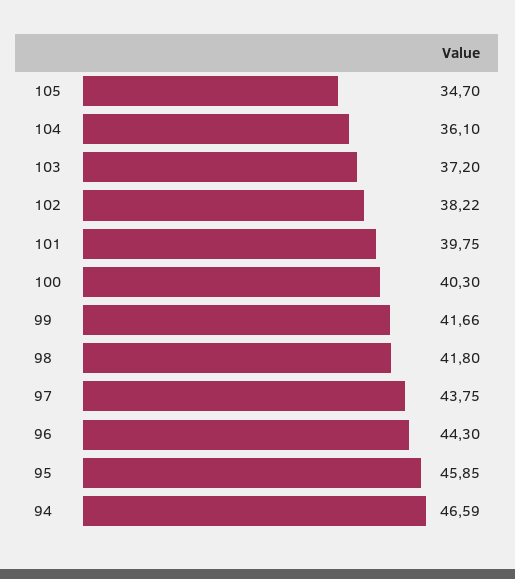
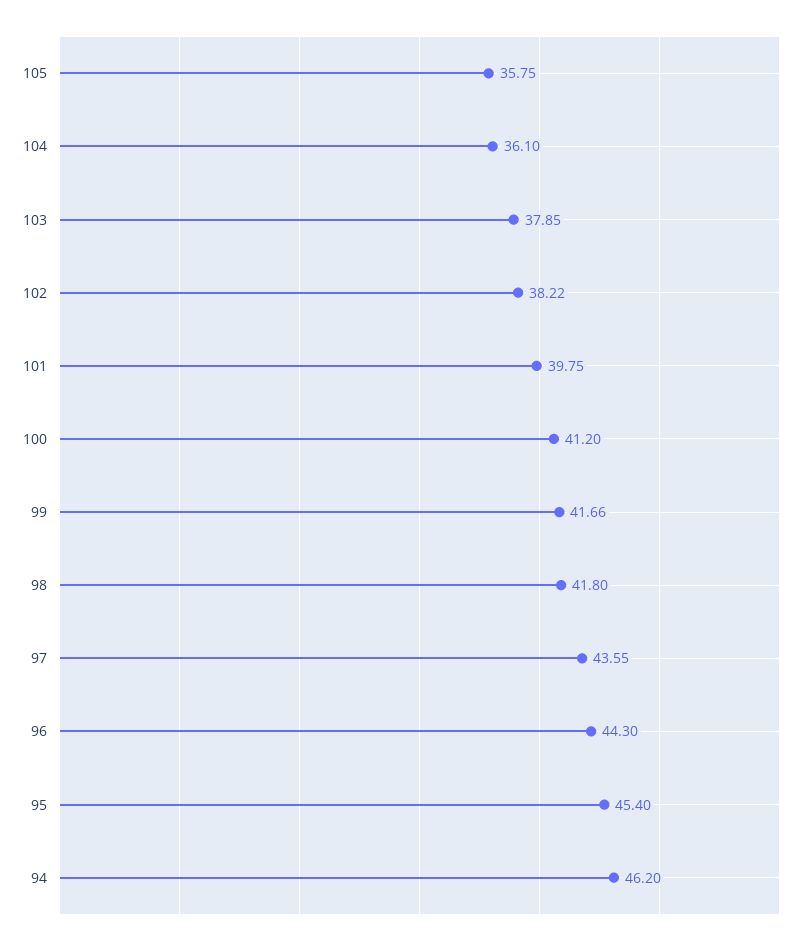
105: 34.7 -> 35.75
103: 37.2 -> 37.85
100: 40.3 -> 41.2
97: 43.75 -> 43.55
95: 45.85 -> 45.4
94: 46.59 -> 46.2

